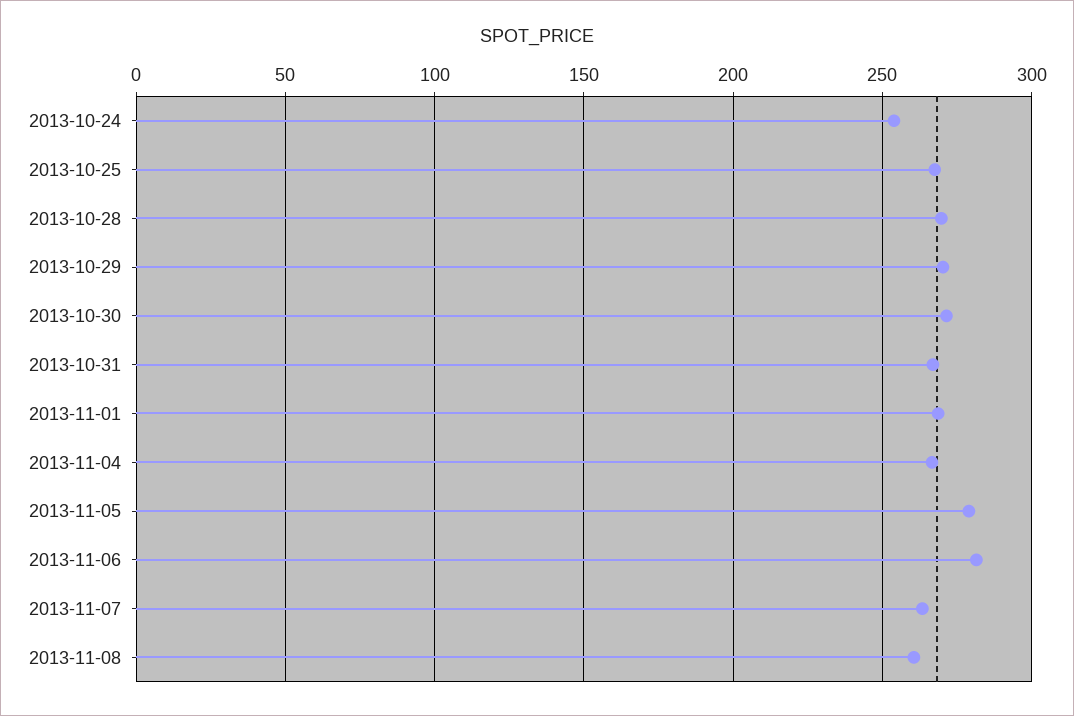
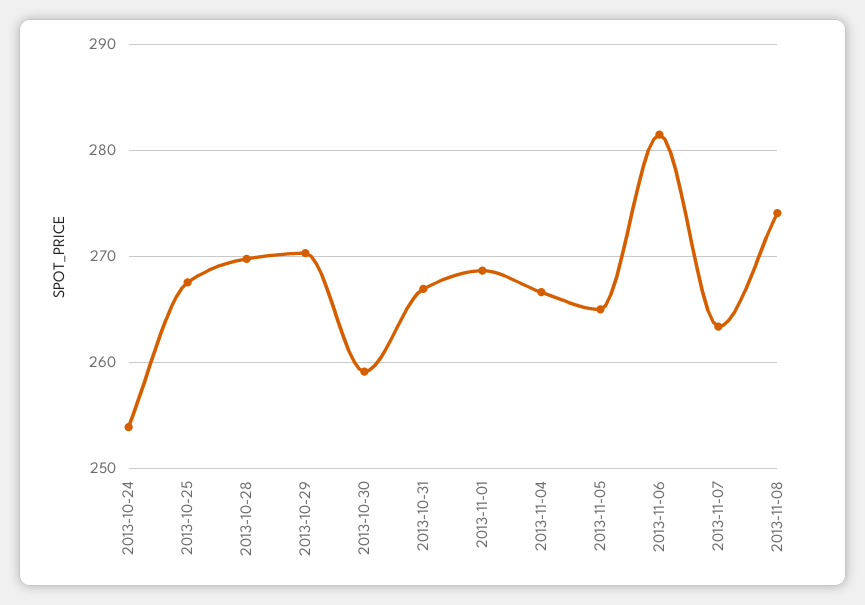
2013-10-30: 270 -> 259
2013-11-05: 280 -> 265
2013-11-08: 260 -> 274

